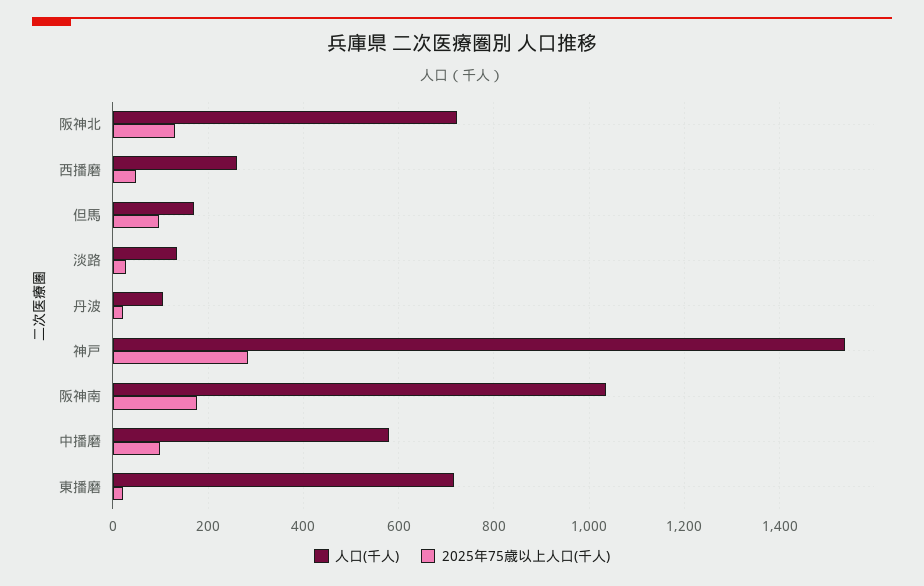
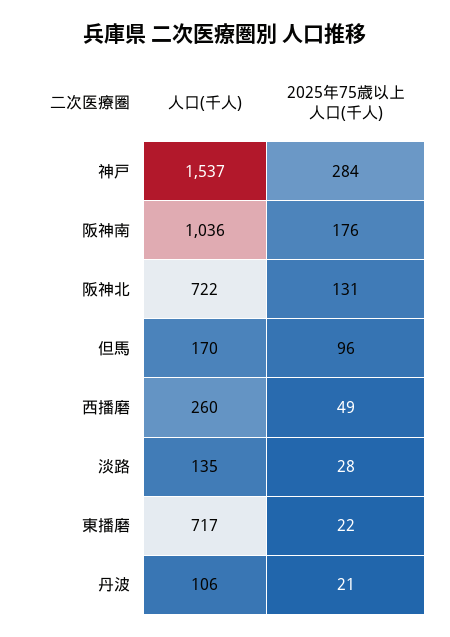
人口(千人), 中播磨: 580 -> none
2025年75歳以上人口(千人), 中播磨: 100 -> none

